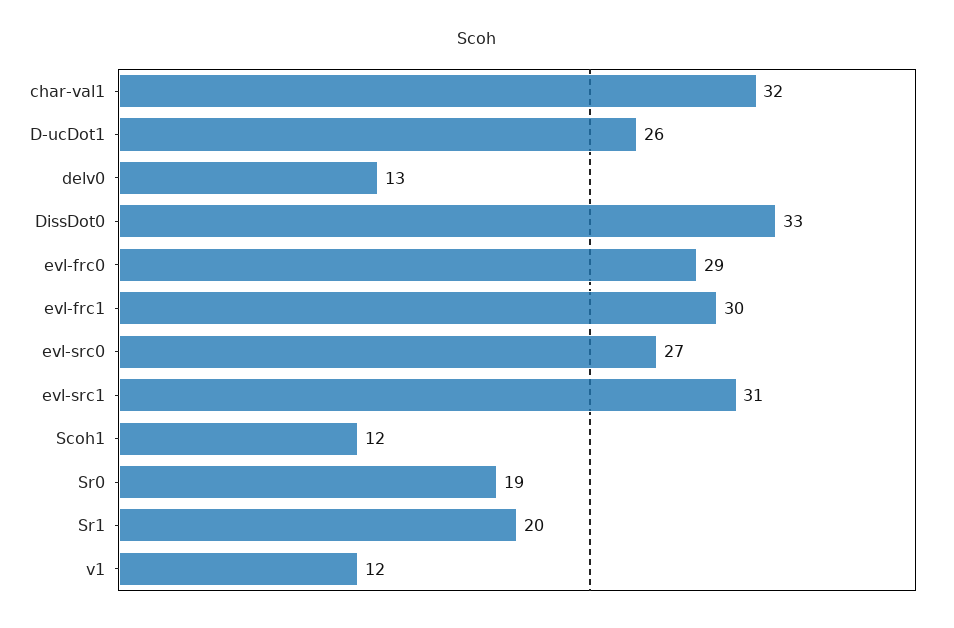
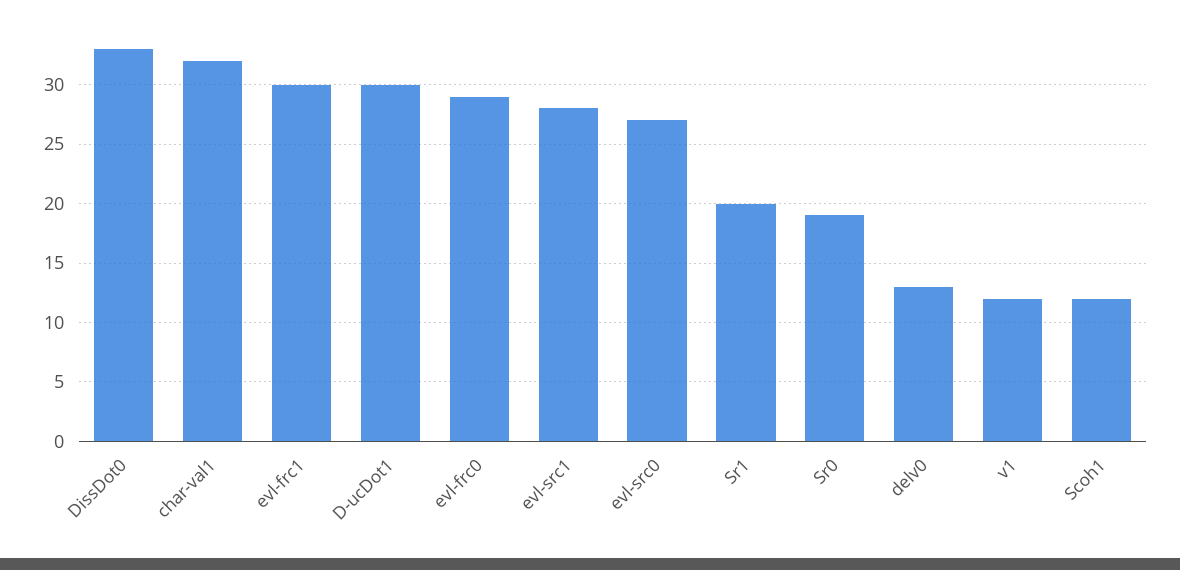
D-ucDot1: 26 -> 30
evl-src1: 31 -> 28

